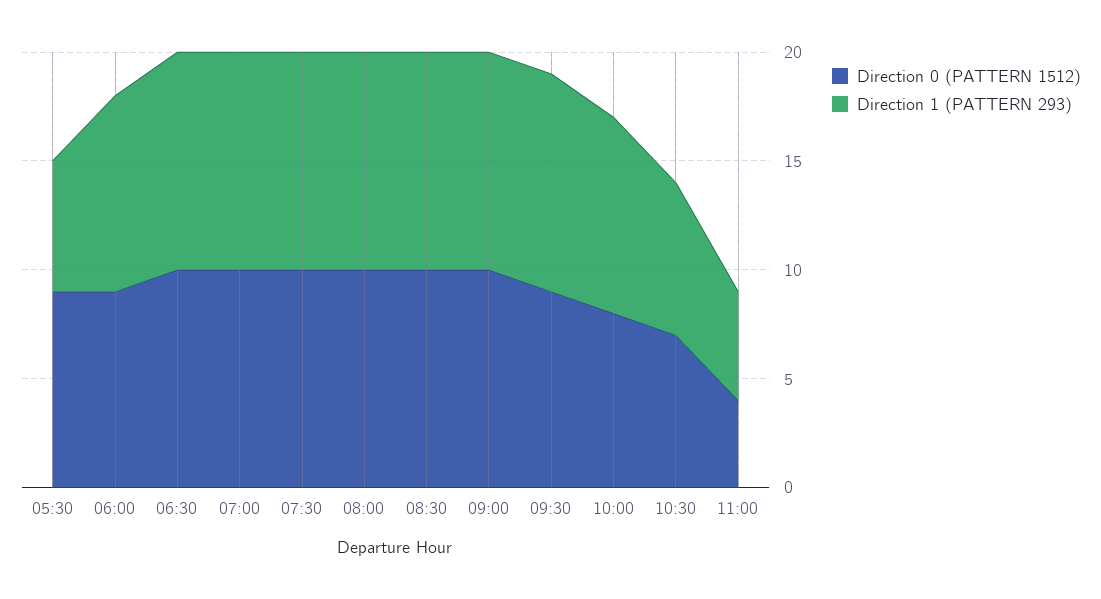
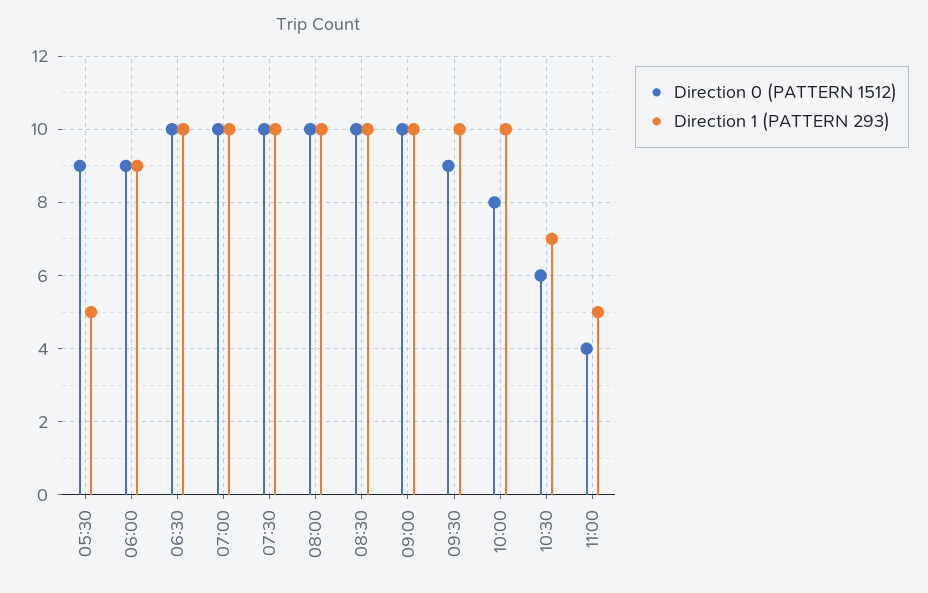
Direction 1 (PATTERN 293), 05:30: 6 -> 5
Direction 1 (PATTERN 293), 10:00: 9 -> 10
Direction 0 (PATTERN 1512), 10:30: 7 -> 6

